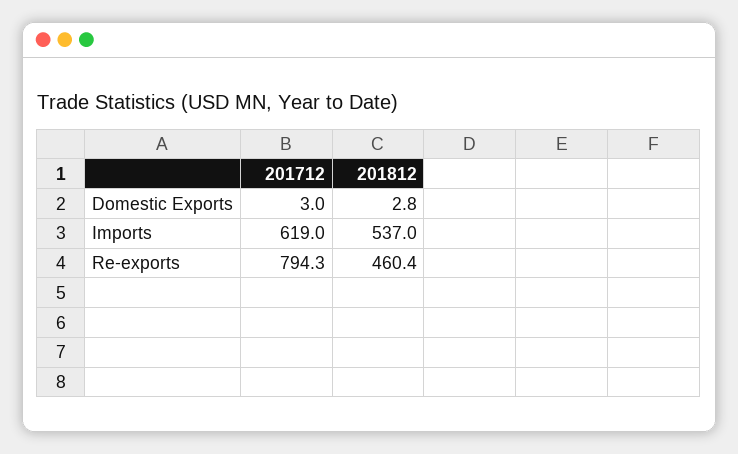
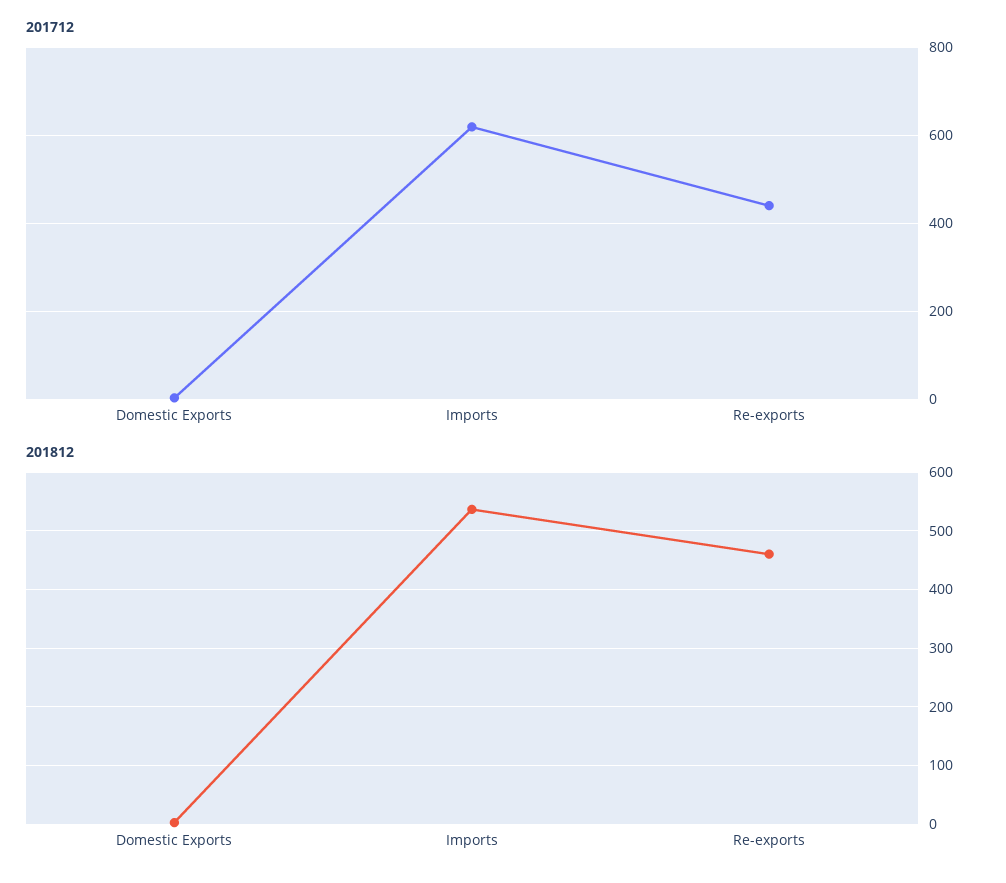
201712, Re-exports: 794.3 -> 440

